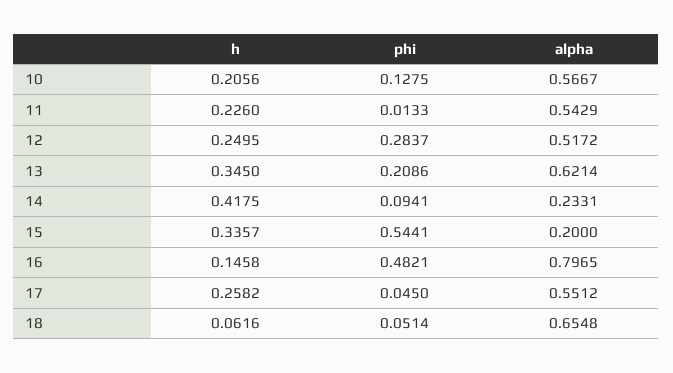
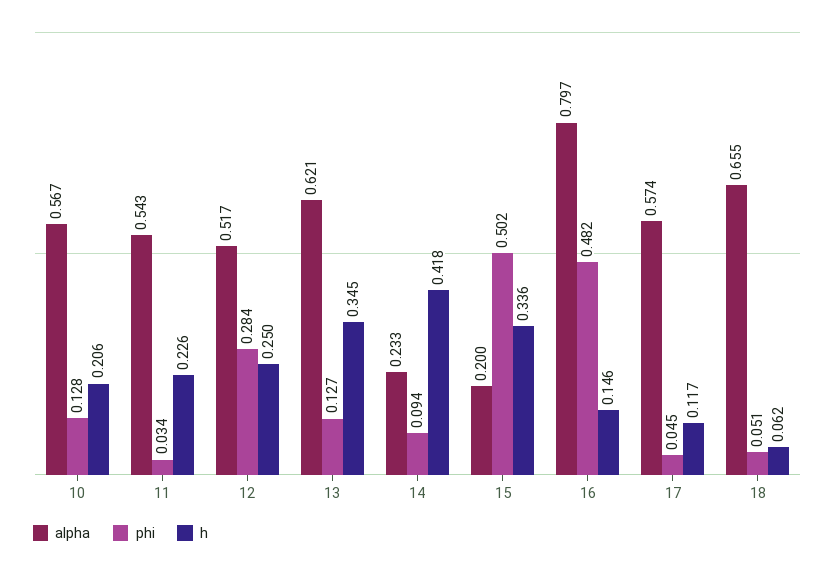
phi, 11: 0.0133 -> 0.034
phi, 13: 0.2086 -> 0.127
phi, 15: 0.5441 -> 0.502
h, 17: 0.2582 -> 0.117
alpha, 17: 0.5512 -> 0.574

